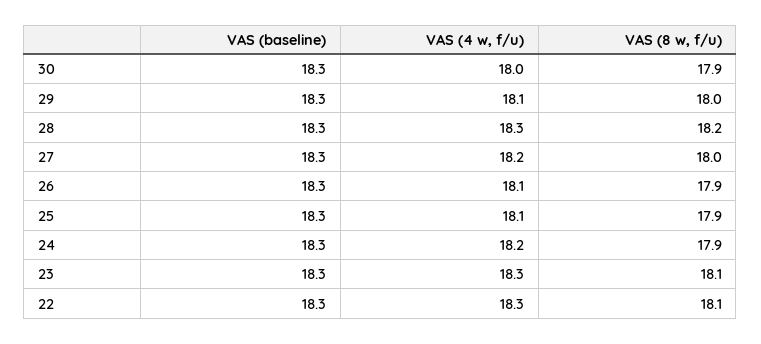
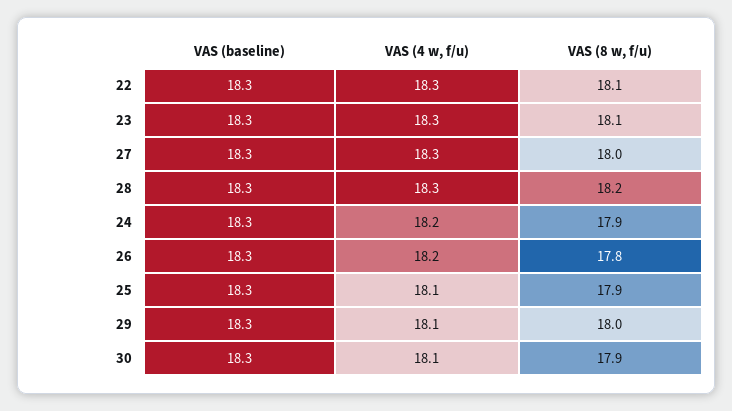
VAS (4 w, f/u), 30: 18 -> 18.1
VAS (4 w, f/u), 27: 18.2 -> 18.3
VAS (4 w, f/u), 26: 18.1 -> 18.2
VAS (8 w, f/u), 26: 17.9 -> 17.8

